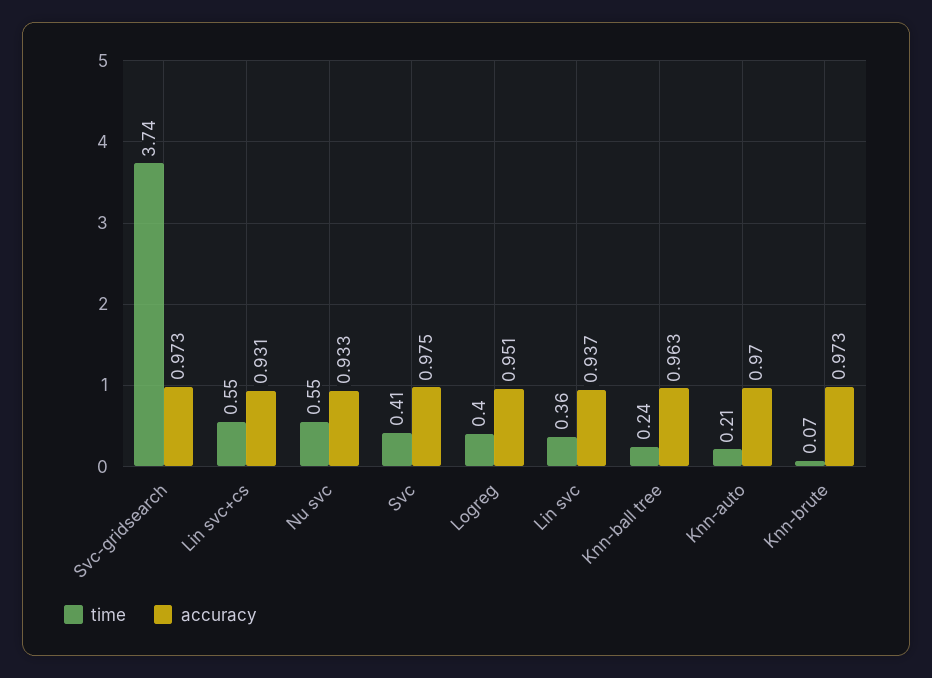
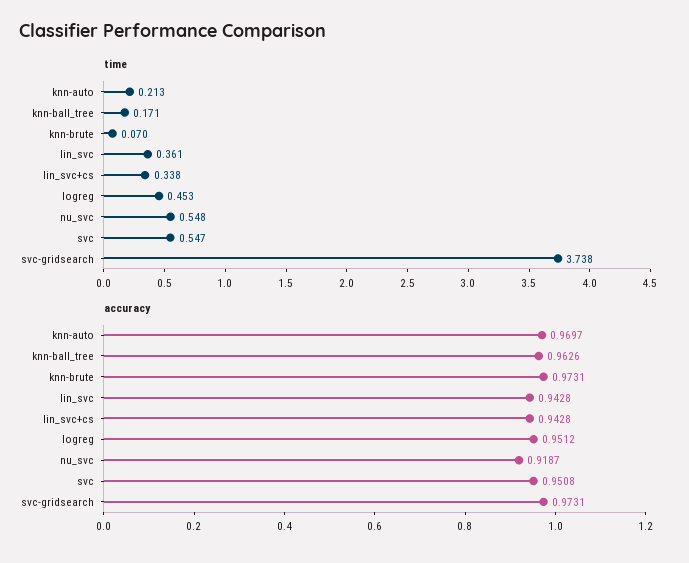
time, Lin svc+cs: 0.55 -> 0.338
accuracy, Lin svc+cs: 0.931 -> 0.9428
accuracy, Nu svc: 0.933 -> 0.9187
time, Svc: 0.41 -> 0.547
accuracy, Svc: 0.975 -> 0.9508
time, Logreg: 0.4 -> 0.453
accuracy, Lin svc: 0.937 -> 0.9428
time, Knn-ball tree: 0.24 -> 0.171

